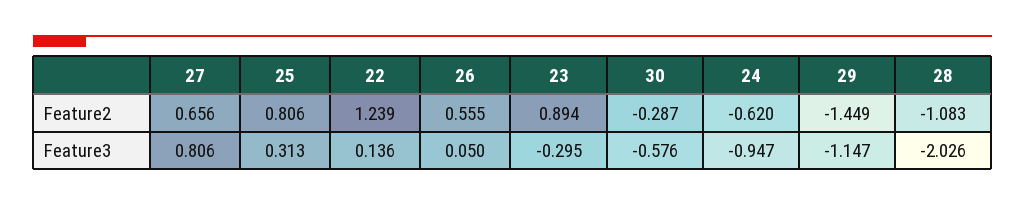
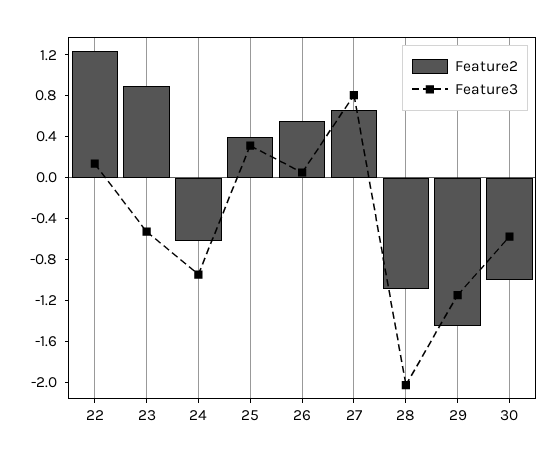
Feature2, 25: 0.806 -> 0.4
Feature2, 30: -0.287 -> -1
Feature3, 23: -0.295 -> -0.5

